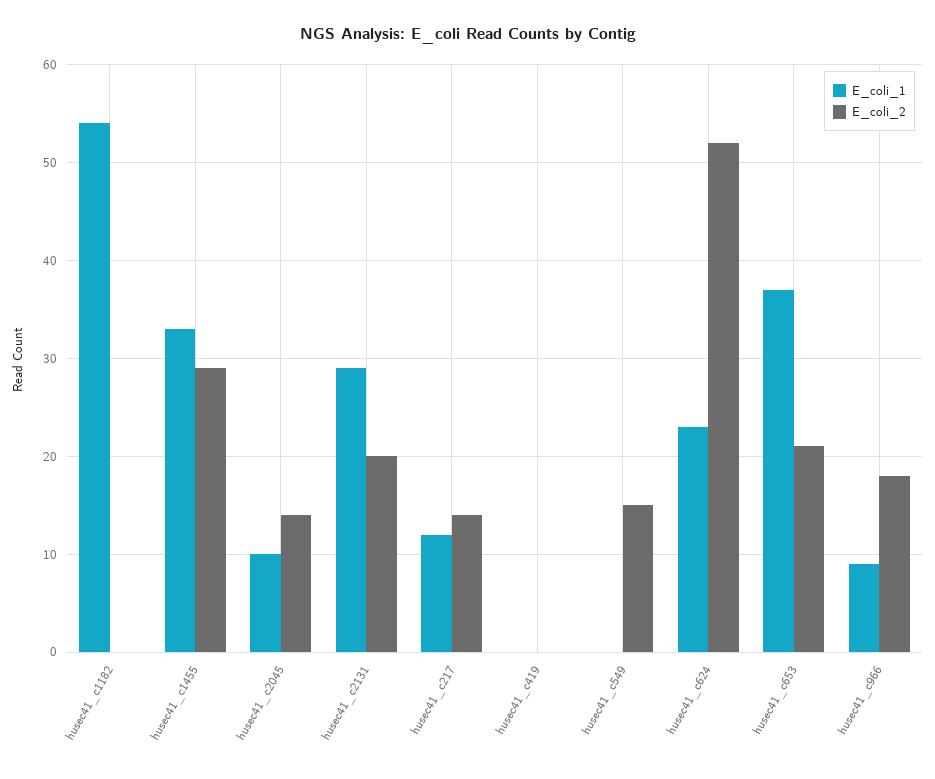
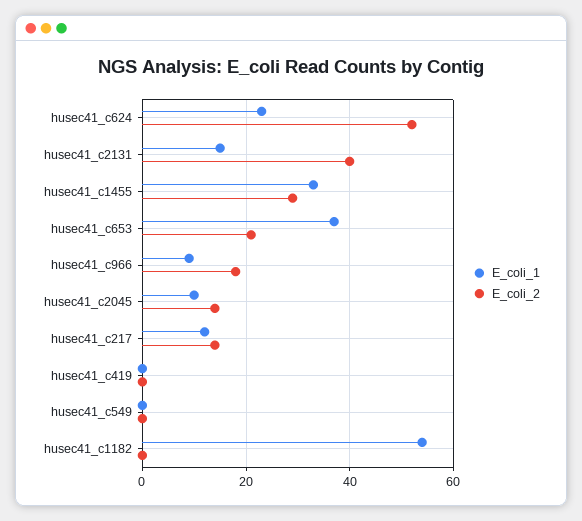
E_coli_1, husec41_c2131: 29 -> 15
E_coli_2, husec41_c2131: 20 -> 40
E_coli_2, husec41_c549: 15 -> 0

